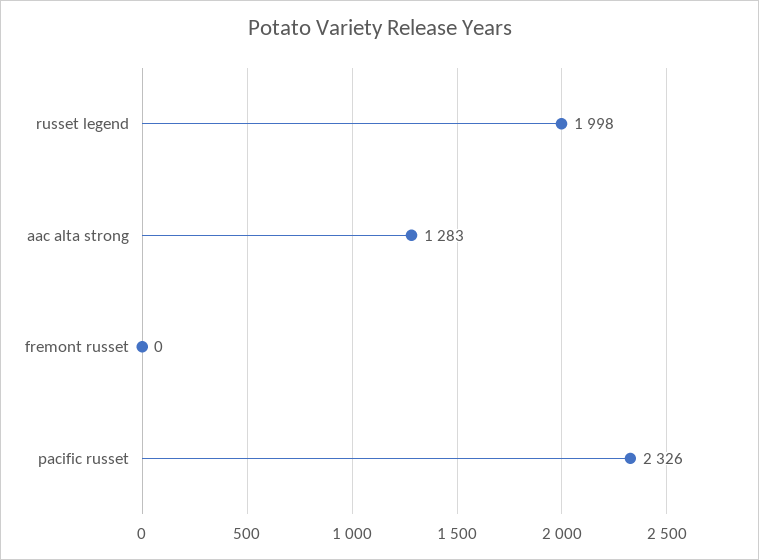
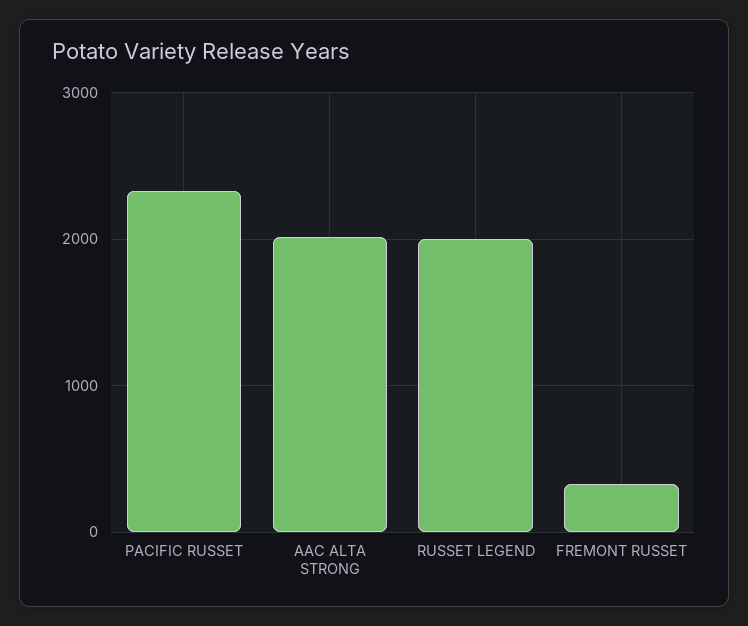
aac alta strong: 1283 -> 2000
fremont russet: 0 -> 300

